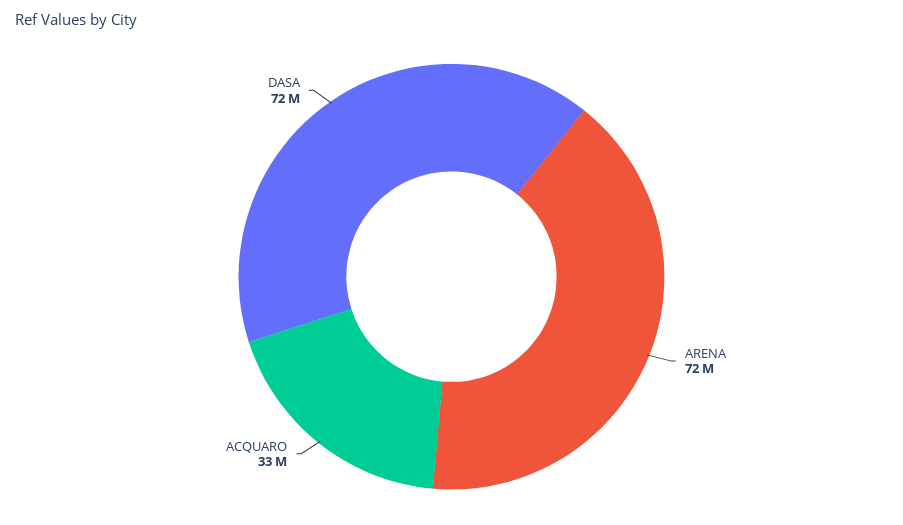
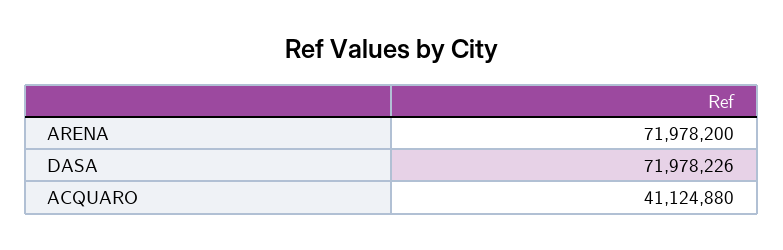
ACQUARO: 33000000 -> 41124880

